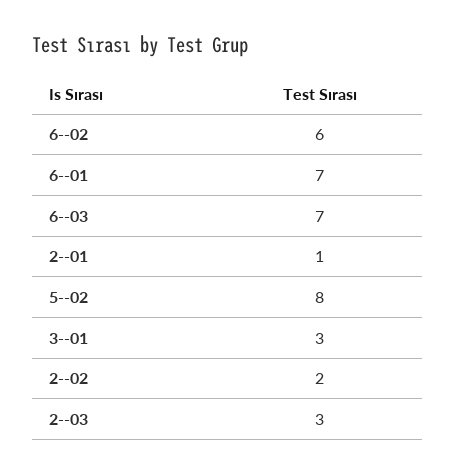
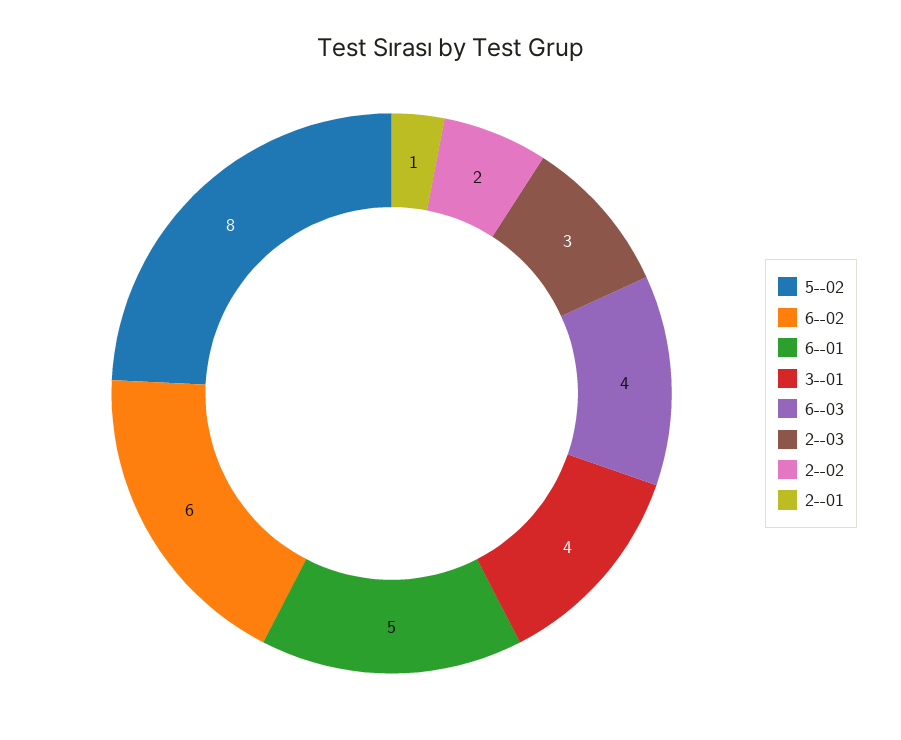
6--01: 7 -> 5
6--03: 7 -> 4
3--01: 3 -> 4

